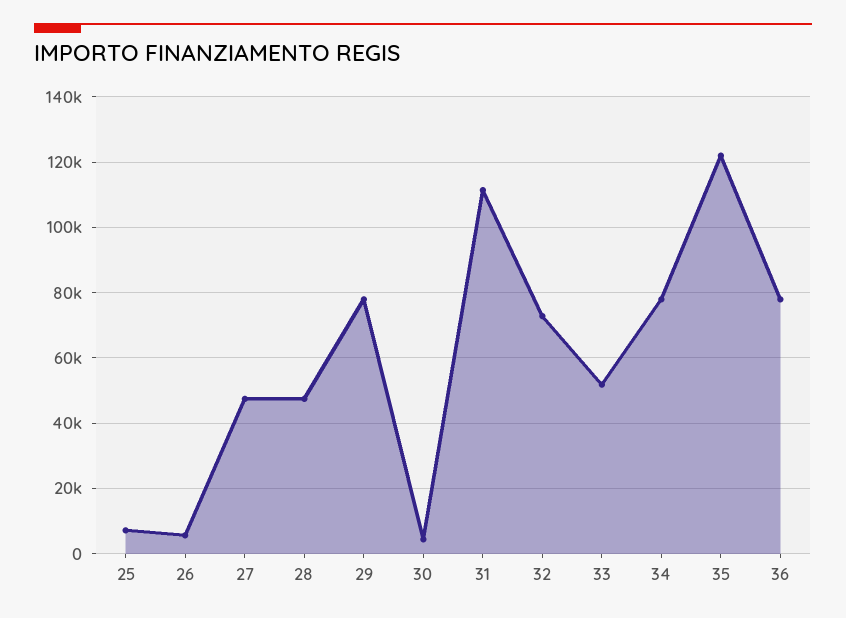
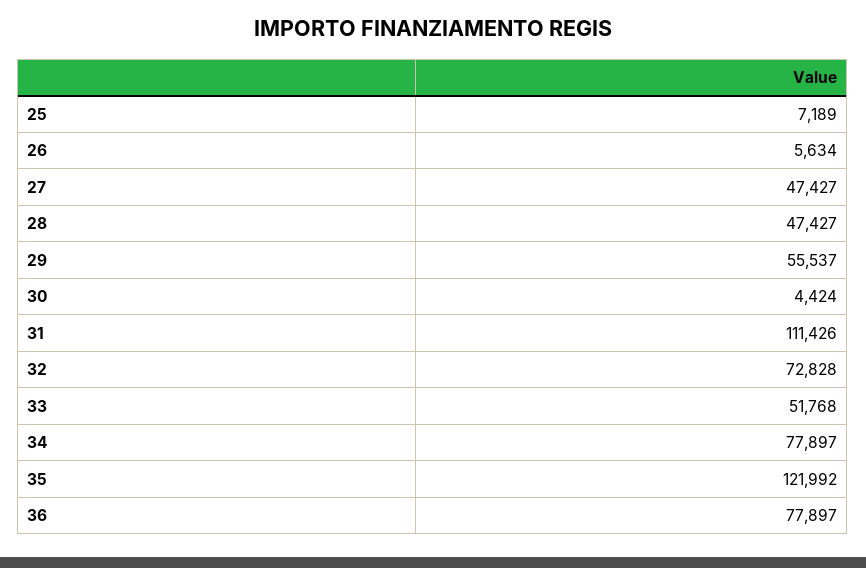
29: 78000 -> 55537

